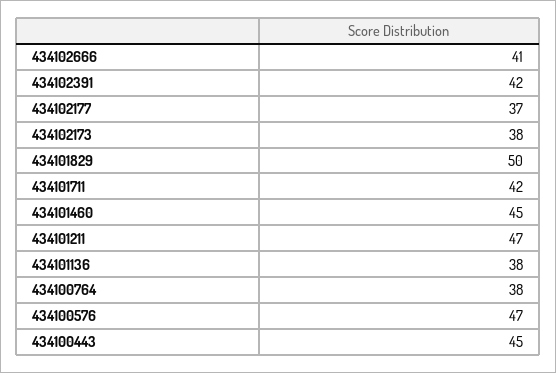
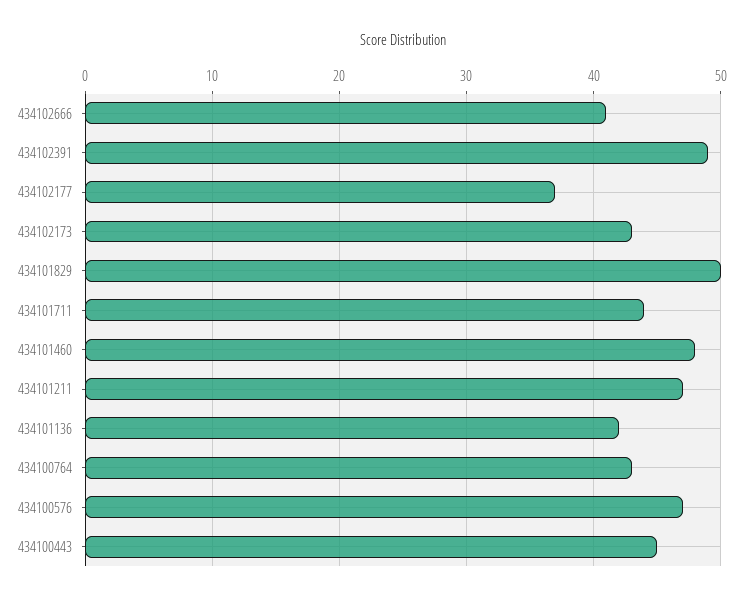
434102391: 42 -> 49
434102173: 38 -> 43
434101711: 42 -> 44
434101460: 45 -> 48
434101136: 38 -> 42
434100764: 38 -> 43

